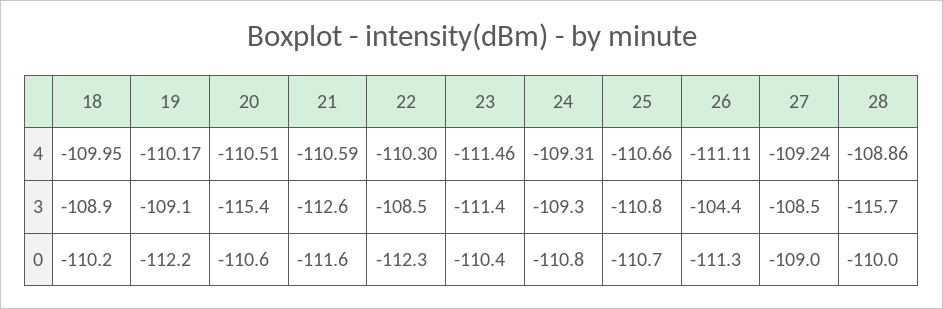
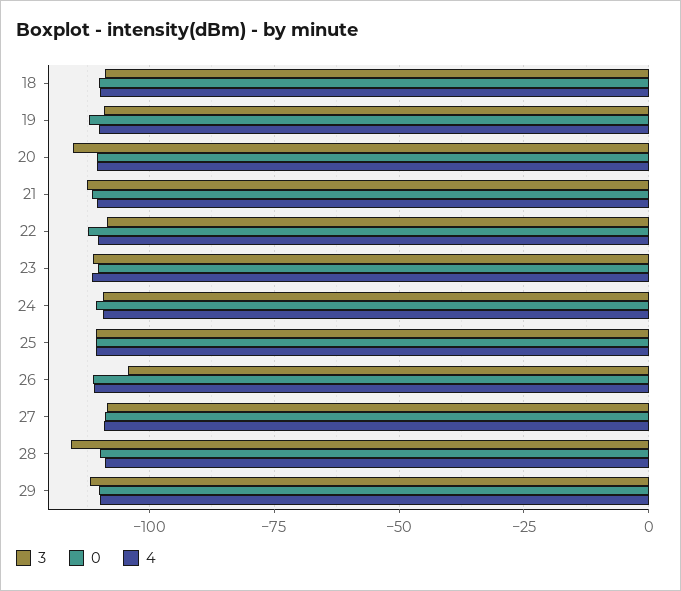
3, 29: none -> -112.5
0, 29: none -> -110
4, 29: none -> -110

